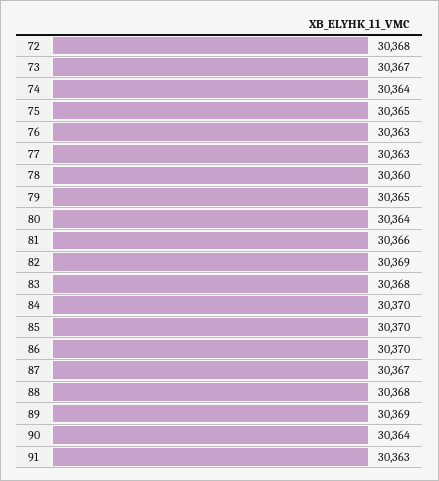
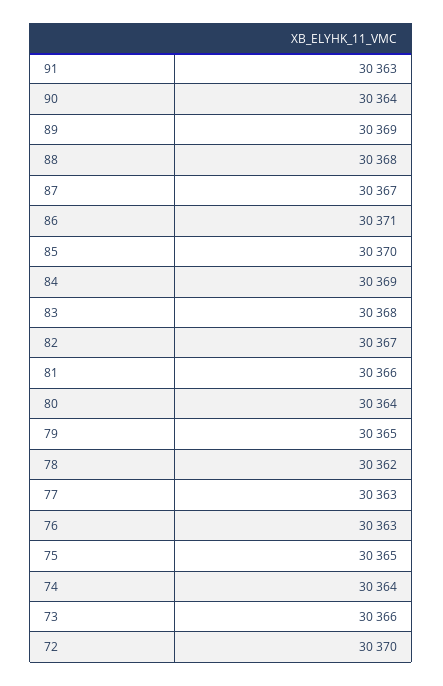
72: 30368 -> 30370
73: 30367 -> 30366
78: 30360 -> 30362
82: 30369 -> 30367
84: 30370 -> 30369
86: 30370 -> 30371

